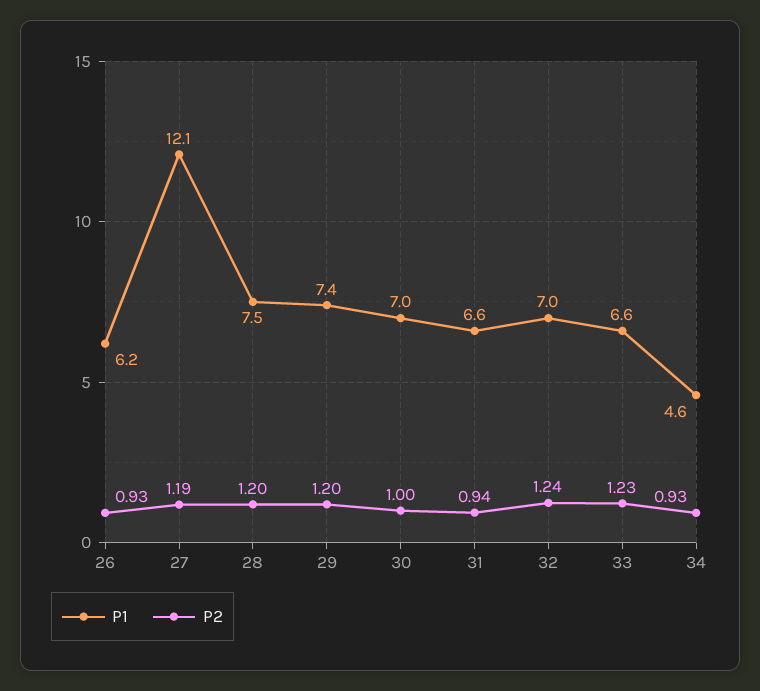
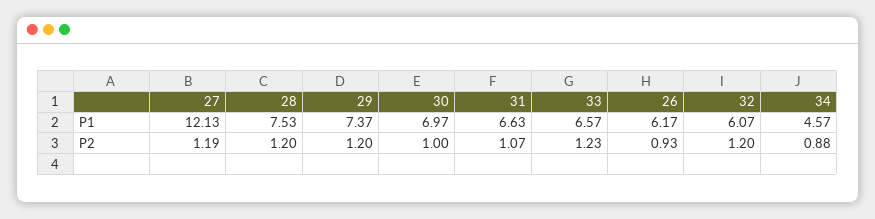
P2, 31: 0.94 -> 1.07
P1, 32: 7 -> 6.07
P2, 32: 1.24 -> 1.2
P2, 34: 0.93 -> 0.88

